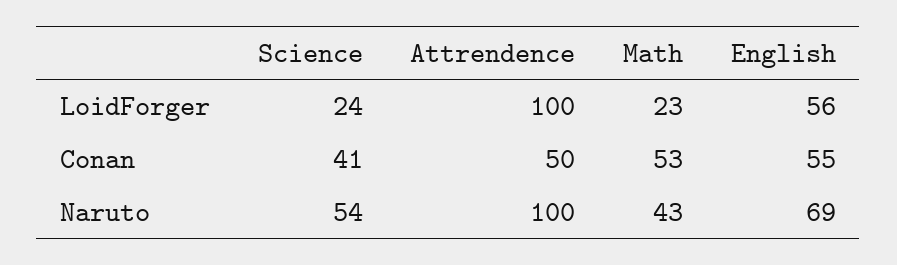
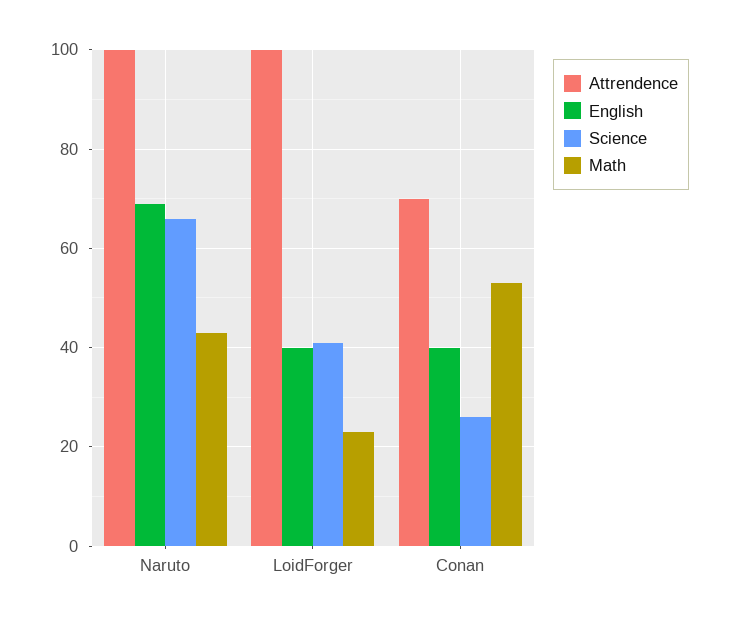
Science, LoidForger: 24 -> 40
English, LoidForger: 56 -> 40
Science, Conan: 41 -> 25
Attrendence, Conan: 50 -> 70
English, Conan: 55 -> 40
Science, Naruto: 54 -> 65

